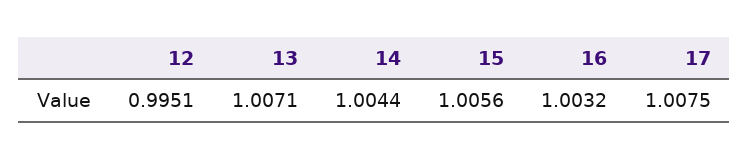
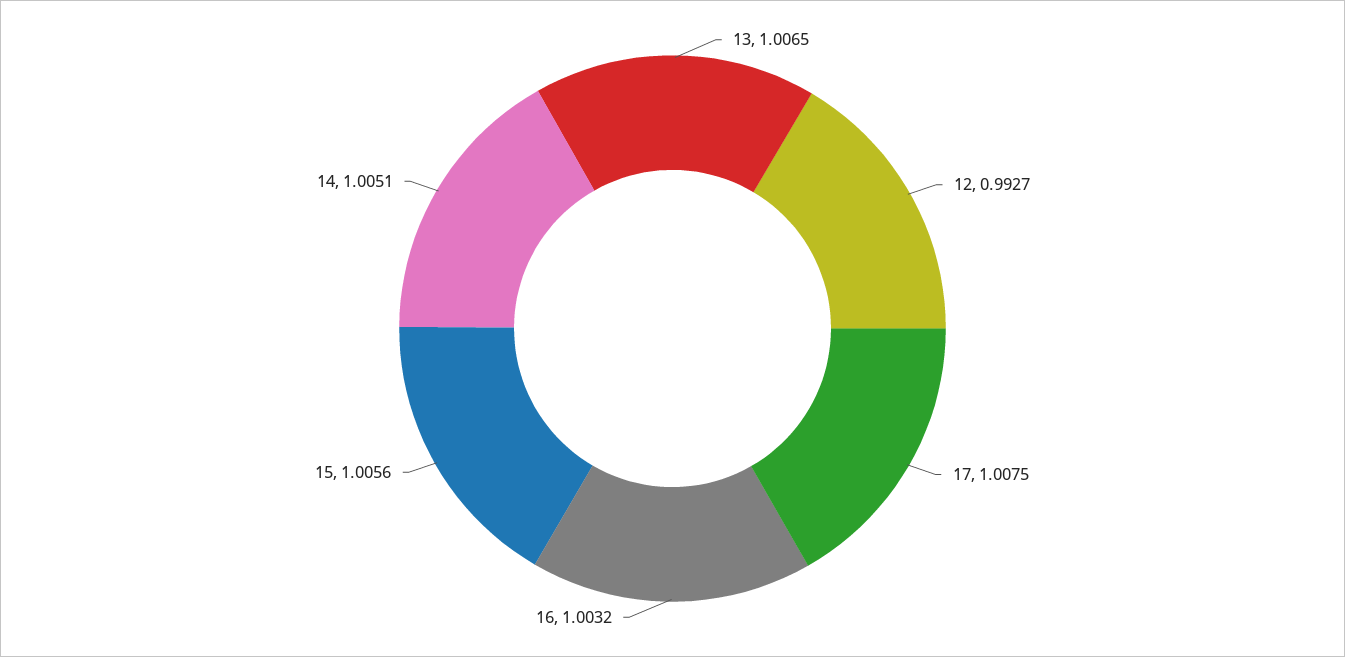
12: 0.9951 -> 0.9927
13: 1.0071 -> 1.0065
14: 1.0044 -> 1.0051

